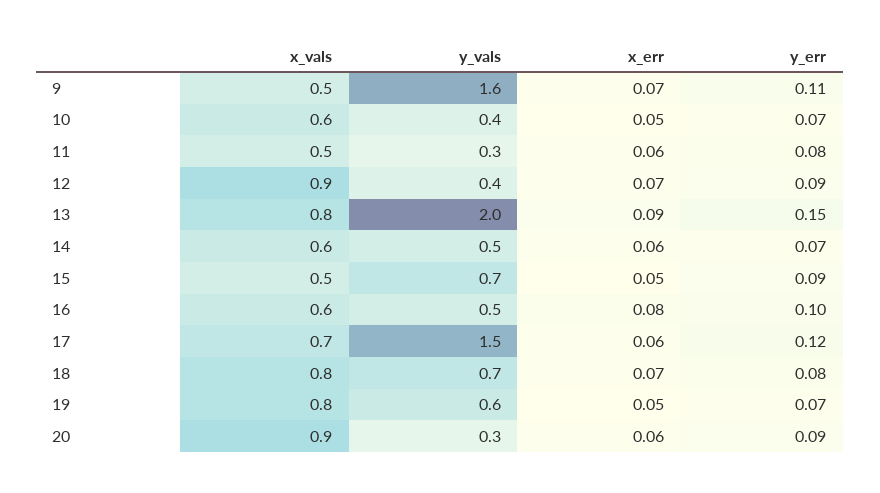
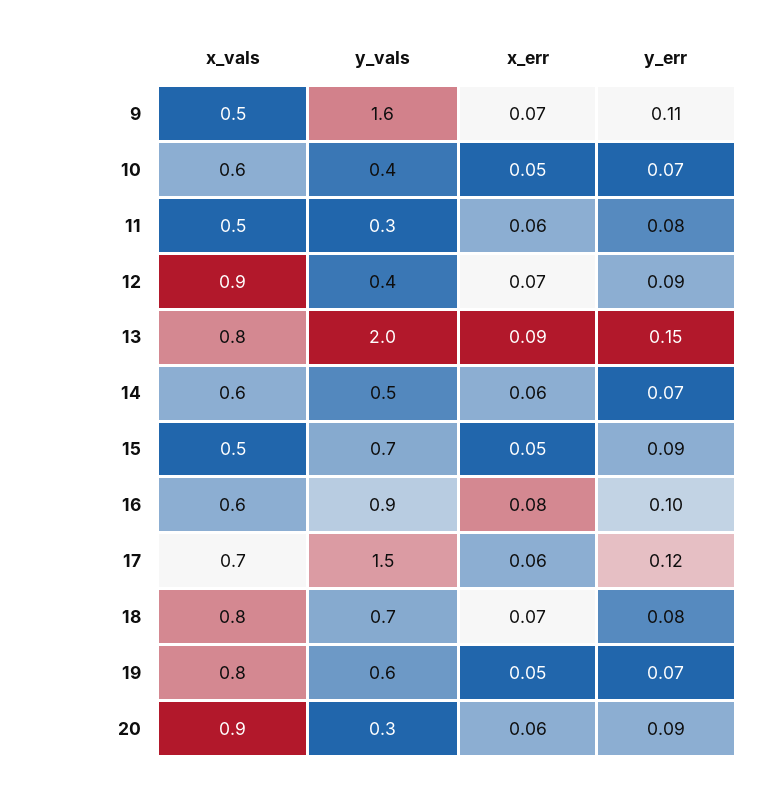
y_vals, 16: 0.5 -> 0.9

